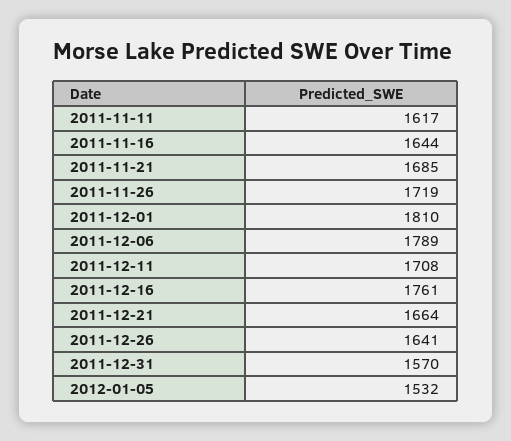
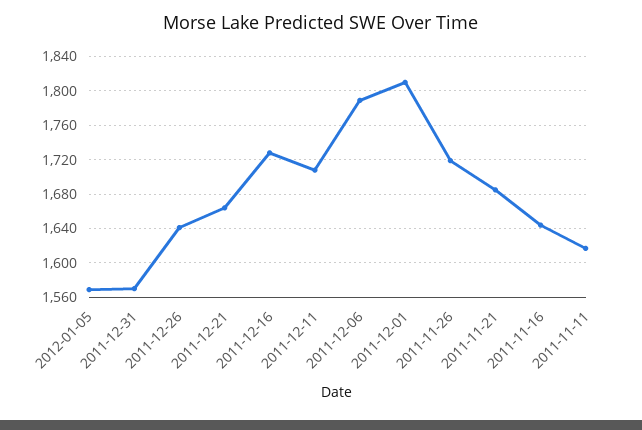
2011-12-16: 1761 -> 1730
2012-01-05: 1532 -> 1570

